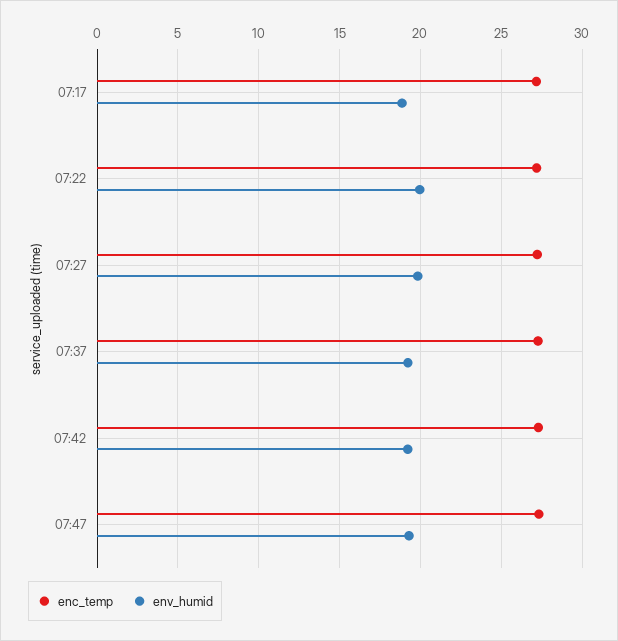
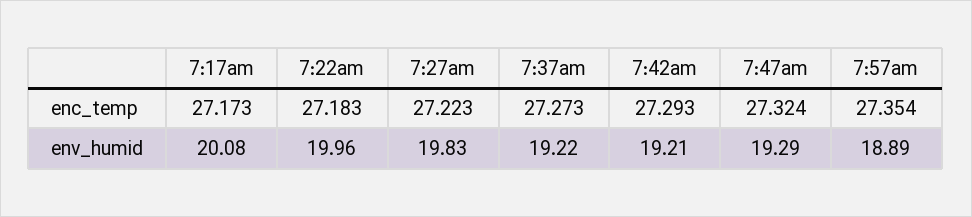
env_humid, 07:17: 19 -> 20.08
enc_temp, 7:57am: none -> 27.354
env_humid, 7:57am: none -> 18.89

